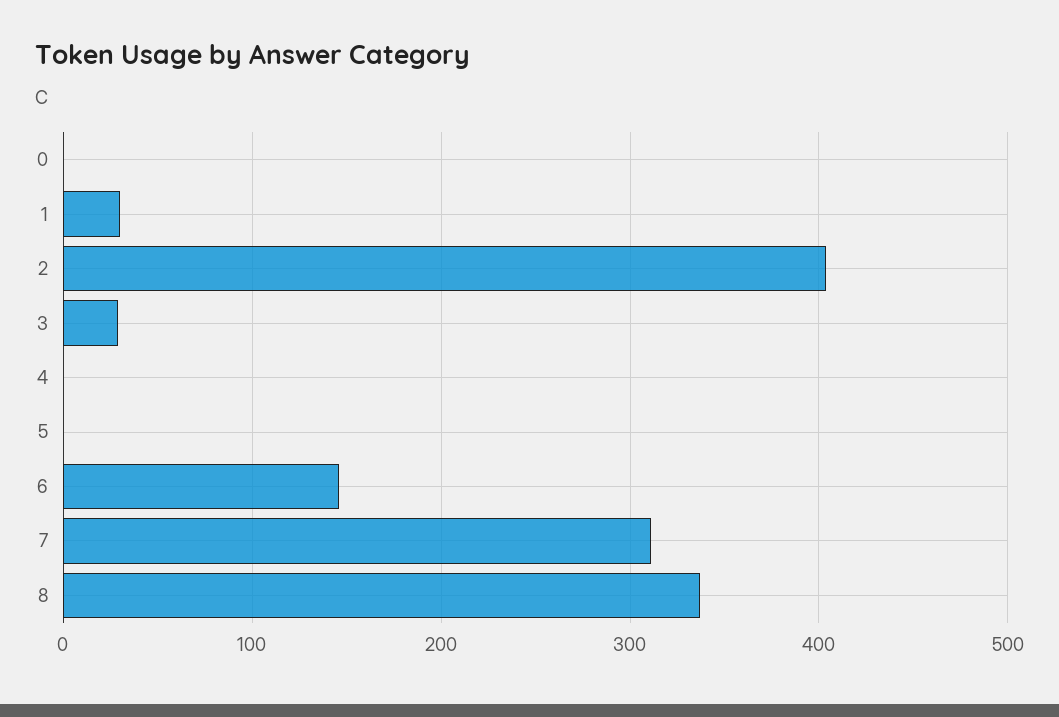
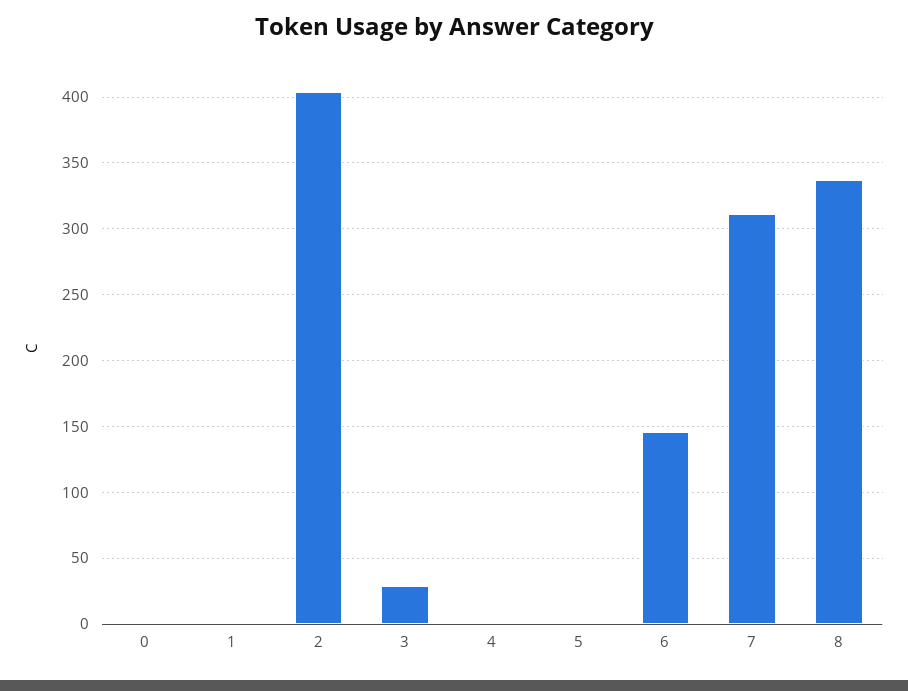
1: 30 -> 0

